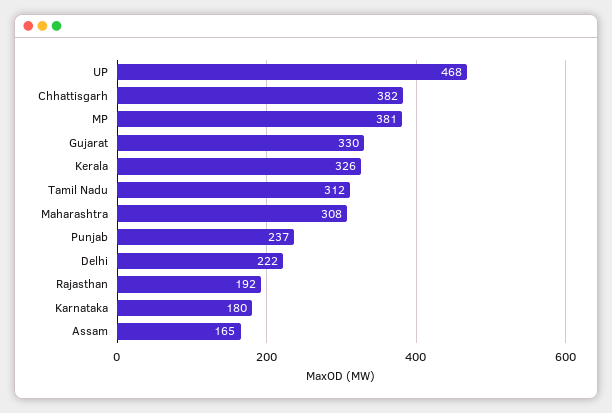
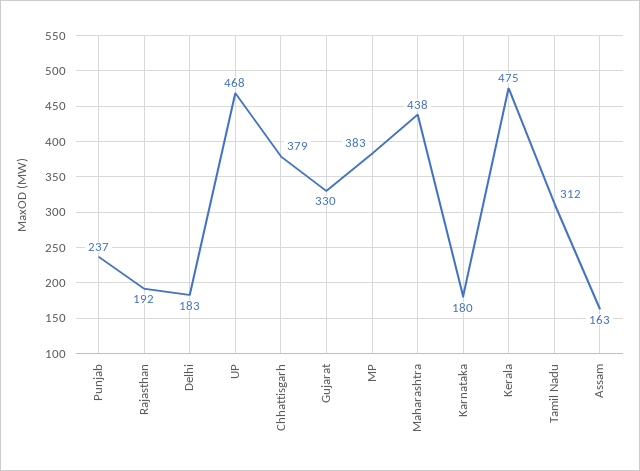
Chhattisgarh: 382 -> 379
MP: 381 -> 383
Kerala: 326 -> 475
Maharashtra: 308 -> 438
Delhi: 222 -> 183
Assam: 165 -> 163

